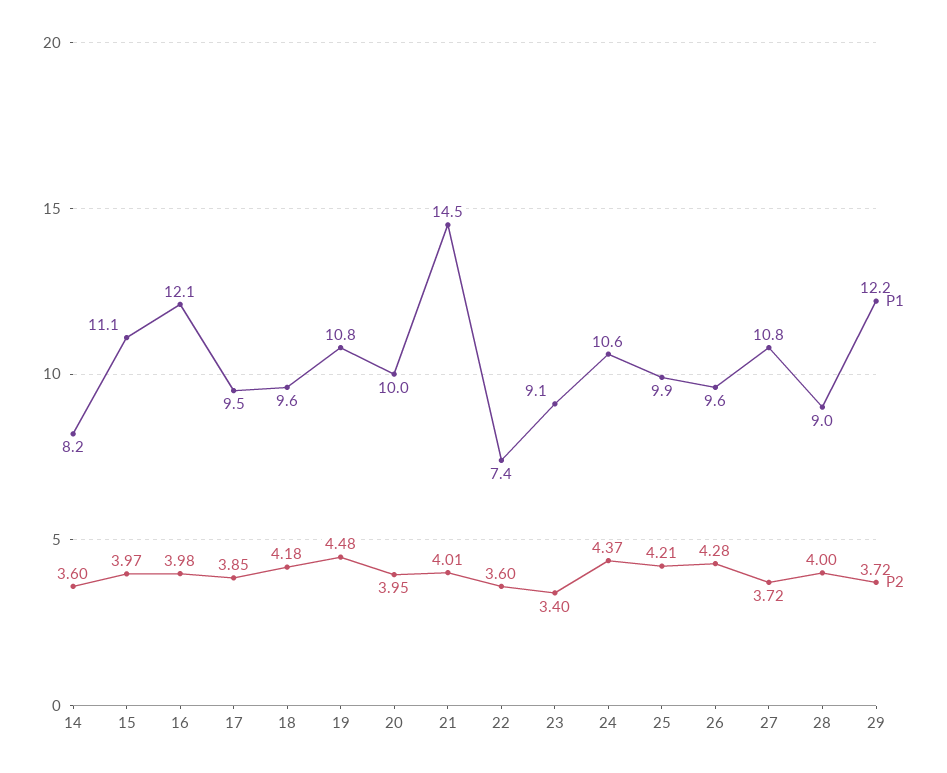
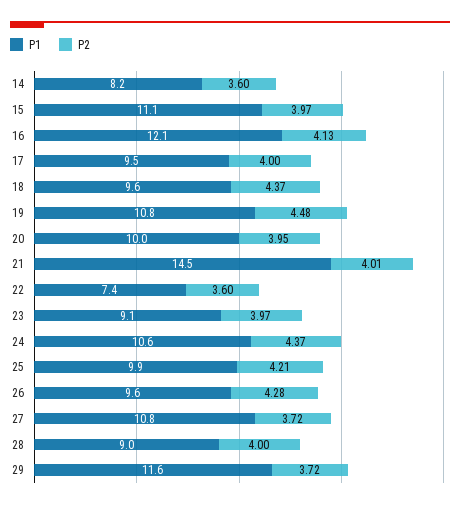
P2, 16: 3.98 -> 4.13
P2, 17: 3.85 -> 4
P2, 18: 4.18 -> 4.37
P2, 23: 3.4 -> 3.97
P1, 29: 12.2 -> 11.6

